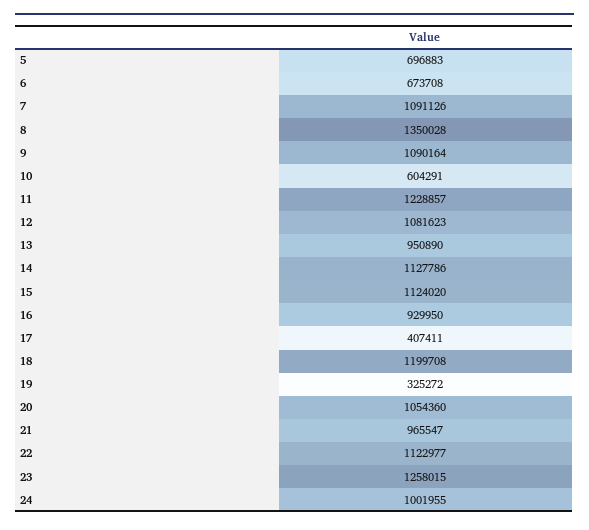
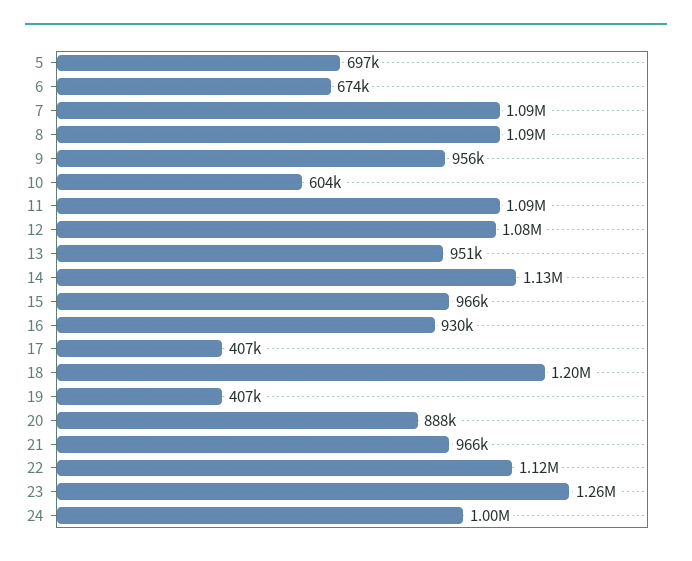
8: 1350028 -> 1090000
9: 1090164 -> 956000
11: 1228857 -> 1090000
15: 1124020 -> 966000
19: 325272 -> 407000
20: 1054360 -> 888000

